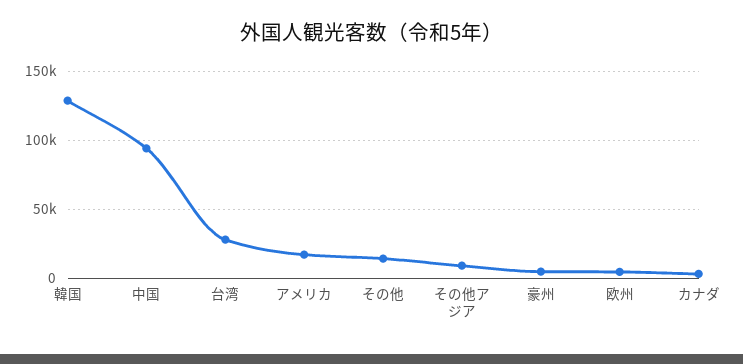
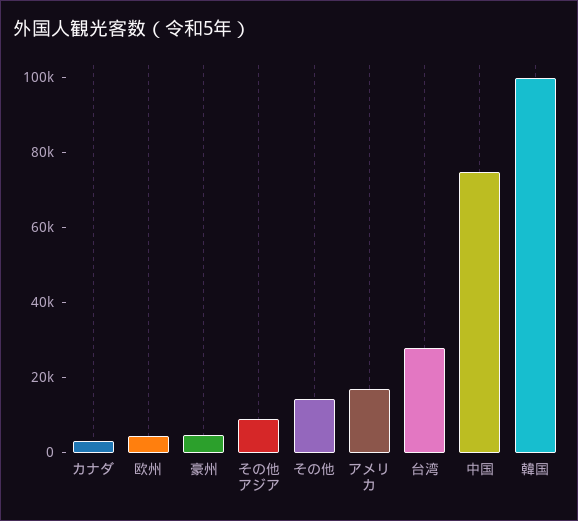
韓国: 130000 -> 100000
中国: 95000 -> 75000

